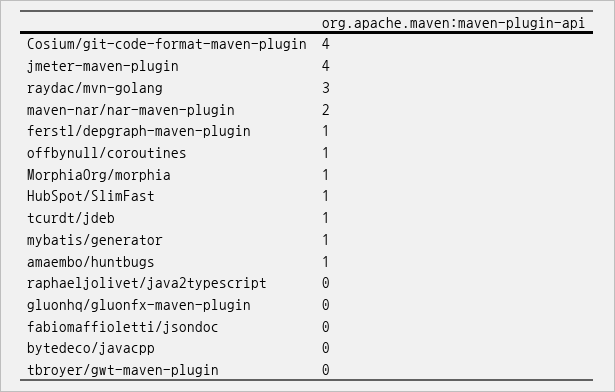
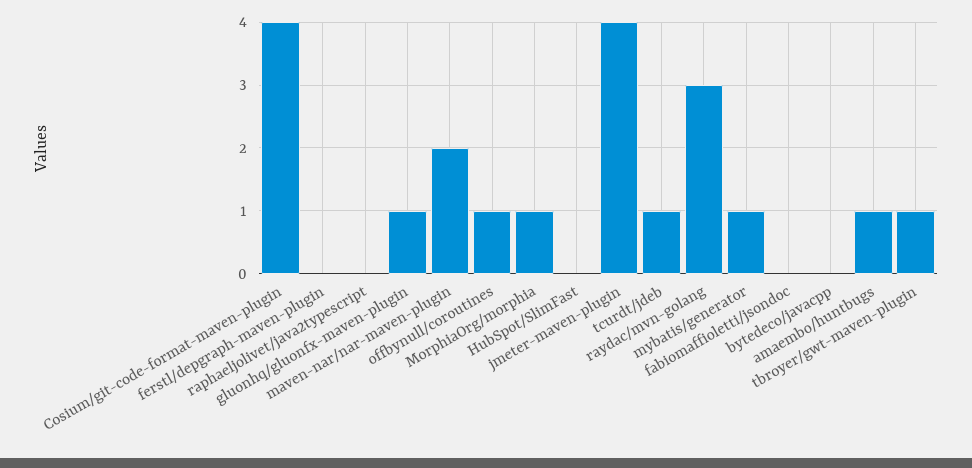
ferstl/depgraph-maven-plugin: 1 -> 0
HubSpot/SlimFast: 1 -> 0
gluonhq/gluonfx-maven-plugin: 0 -> 1
tbroyer/gwt-maven-plugin: 0 -> 1

